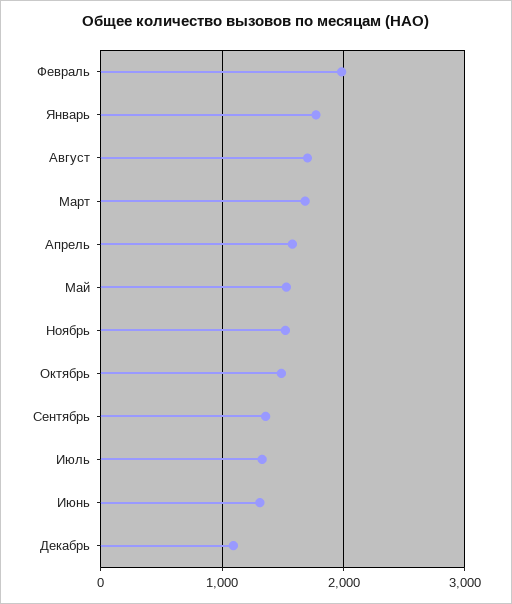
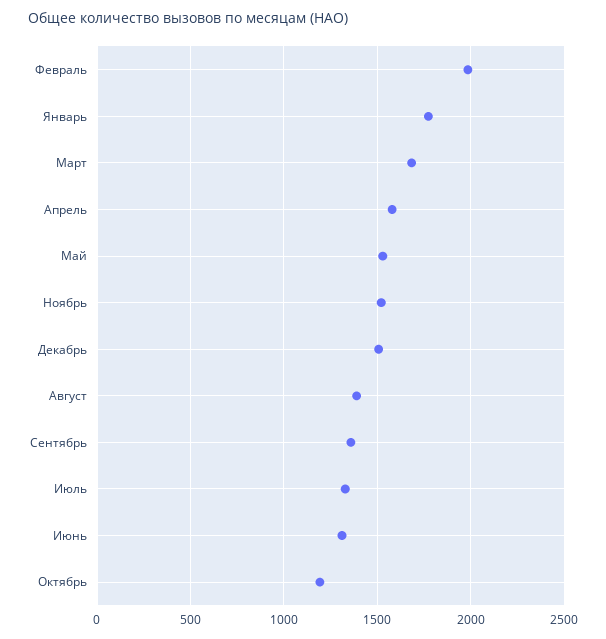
Август: 1700 -> 1400
Октябрь: 1500 -> 1200
Декабрь: 1100 -> 1500

